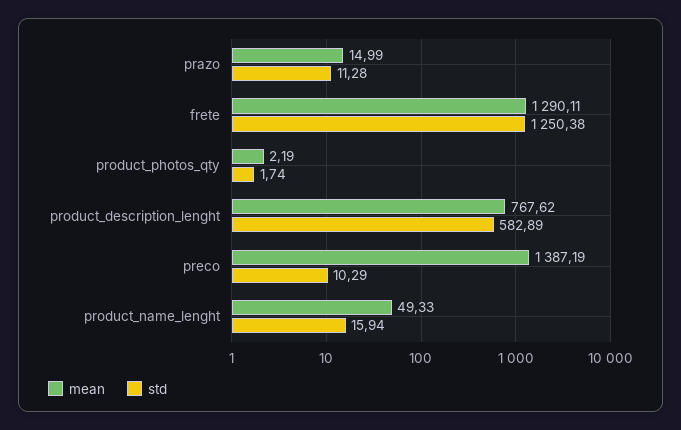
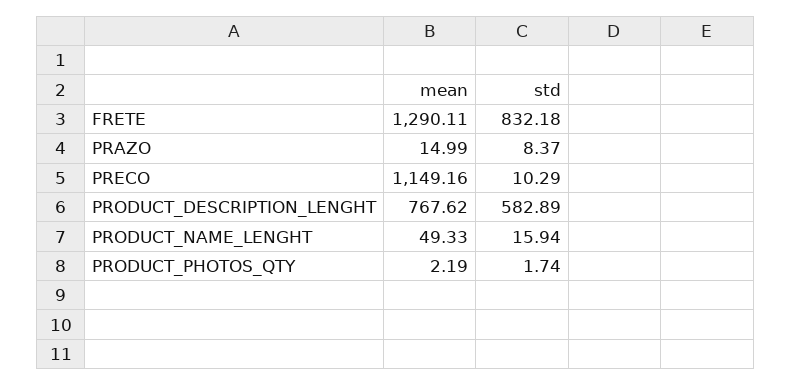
std, prazo: 11.28 -> 8.37
std, frete: 1250.38 -> 832.18
mean, preco: 1387.19 -> 1149.16

